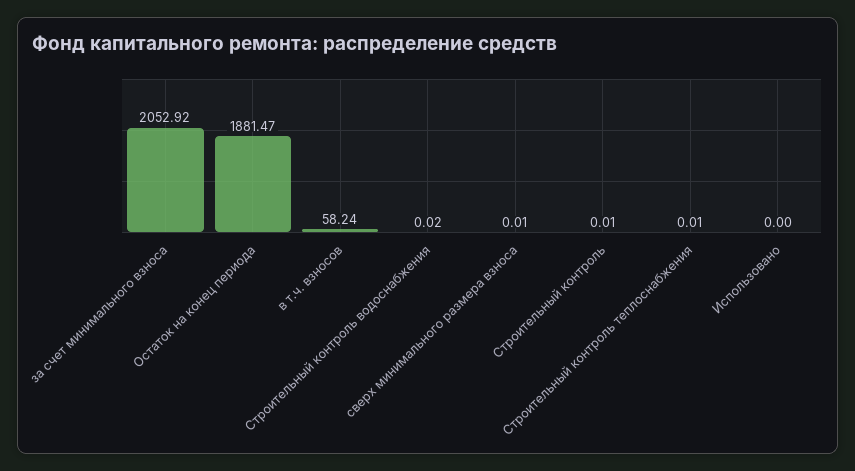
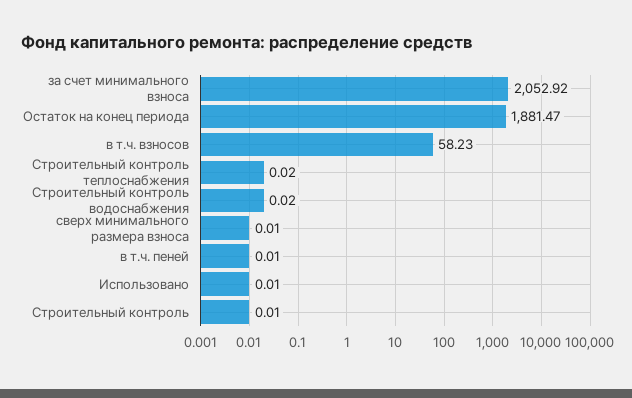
в т.ч. взносов: 58.24 -> 58.23
Строительный контроль теплоснабжения: 0.01 -> 0.02
Использовано: 0 -> 0.01
в т.ч. пеней: none -> 0.01

